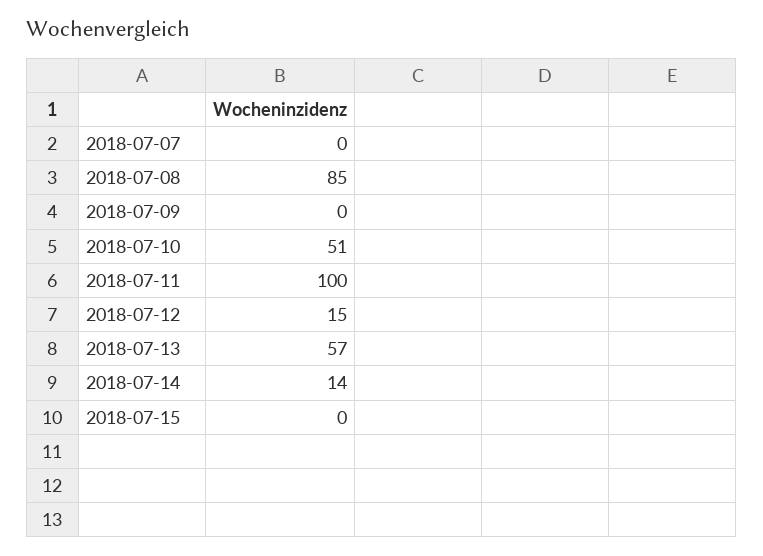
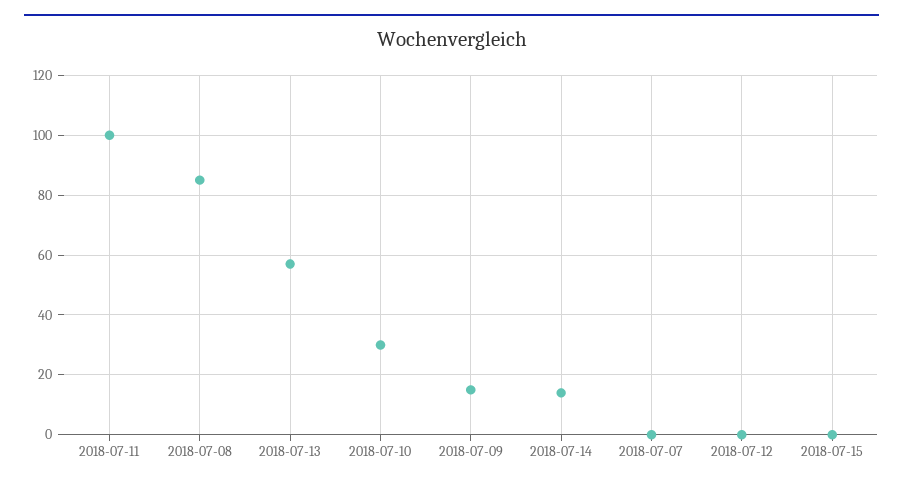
2018-07-09: 0 -> 15
2018-07-10: 51 -> 30
2018-07-12: 15 -> 0

